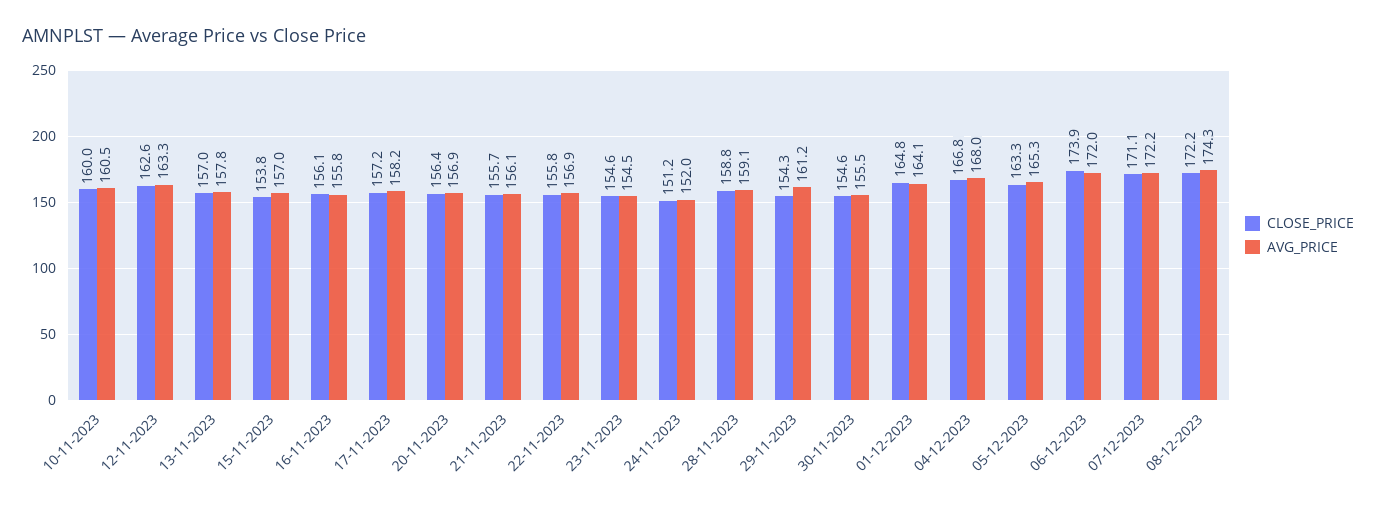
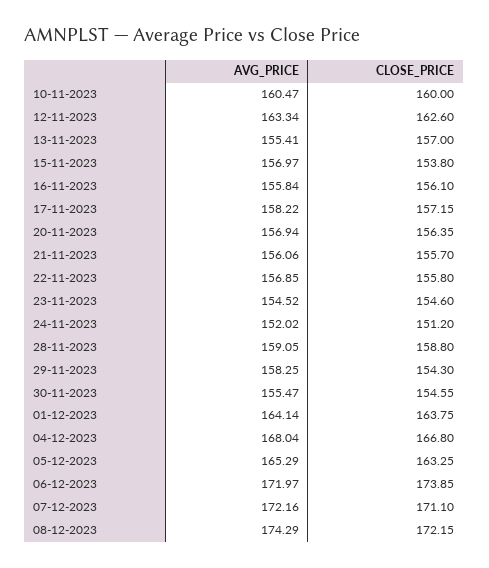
AVG_PRICE, 13-11-2023: 157.8 -> 155.41
AVG_PRICE, 29-11-2023: 161.2 -> 158.25
CLOSE_PRICE, 01-12-2023: 164.8 -> 163.75

